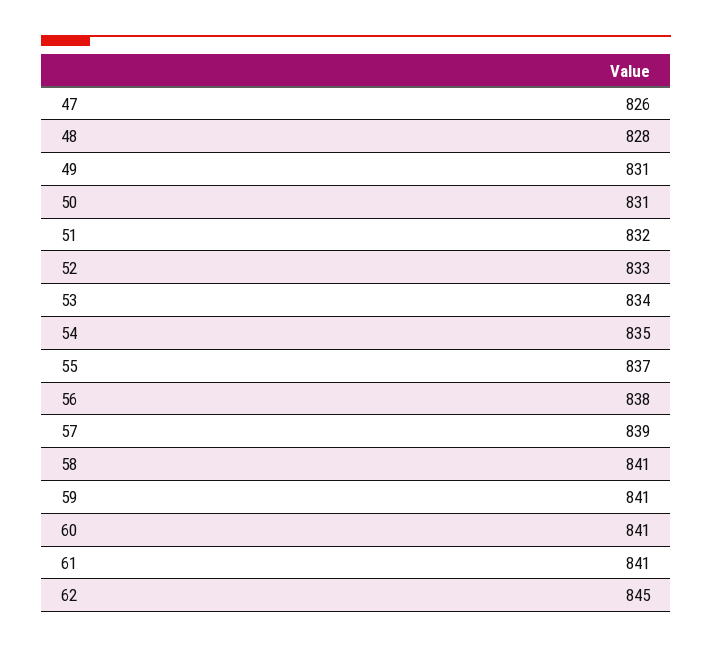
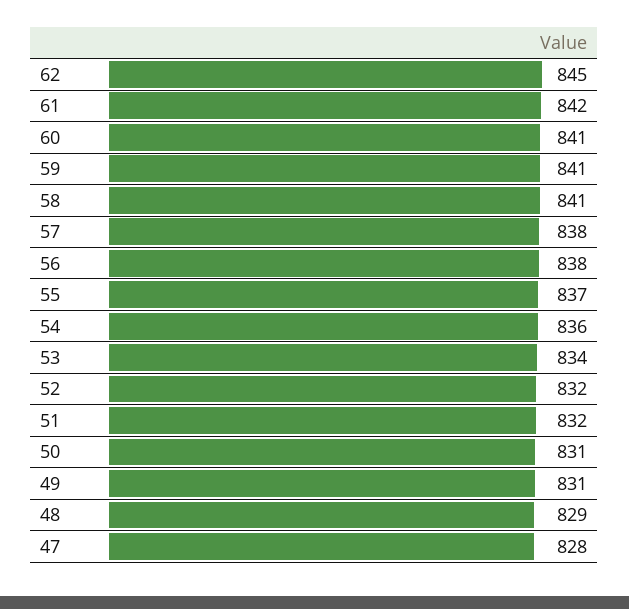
47: 826 -> 828
48: 828 -> 829
52: 833 -> 832
54: 835 -> 836
57: 839 -> 838
61: 841 -> 842

